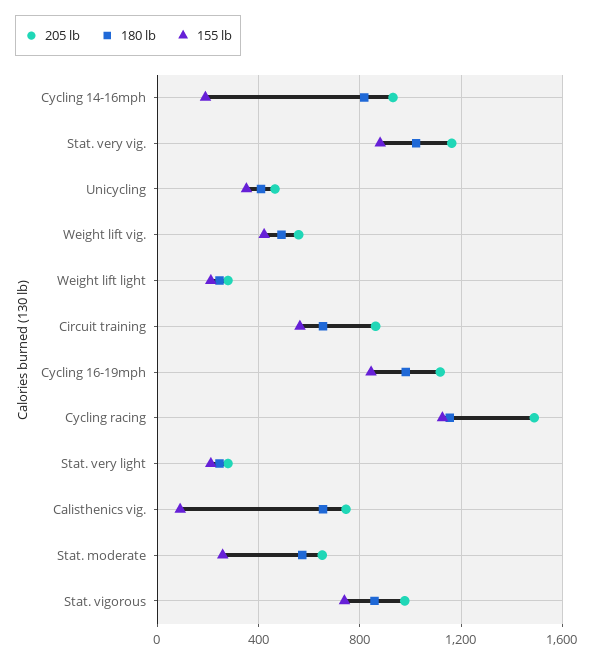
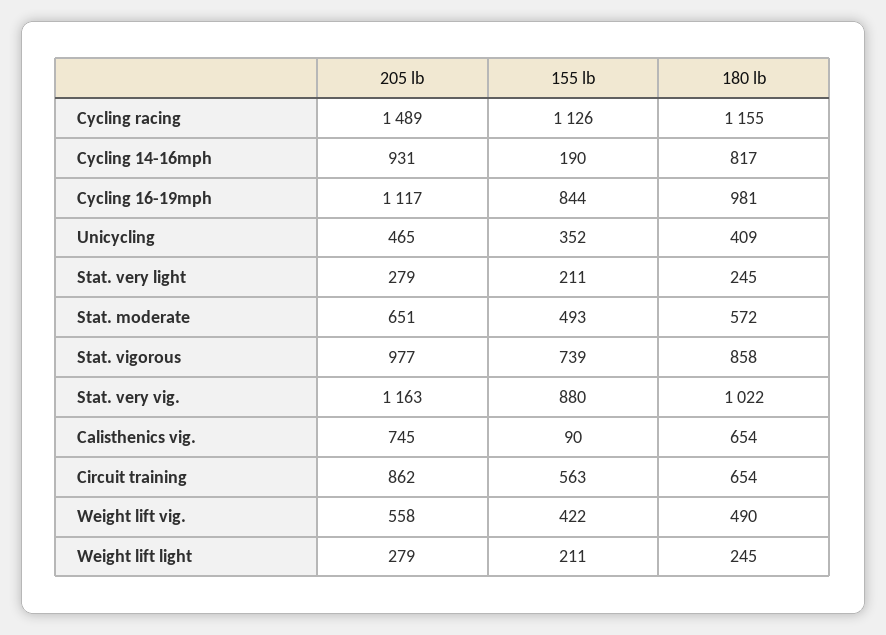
155 lb, Stat. moderate: 250 -> 493

